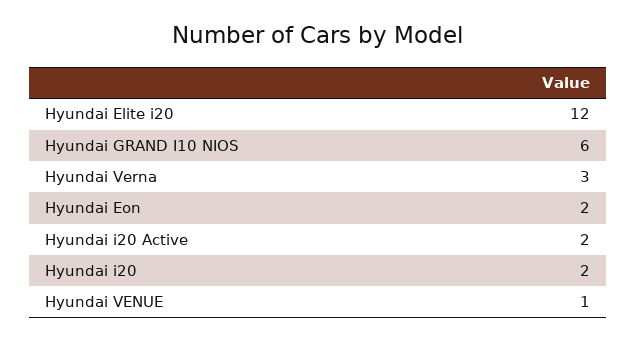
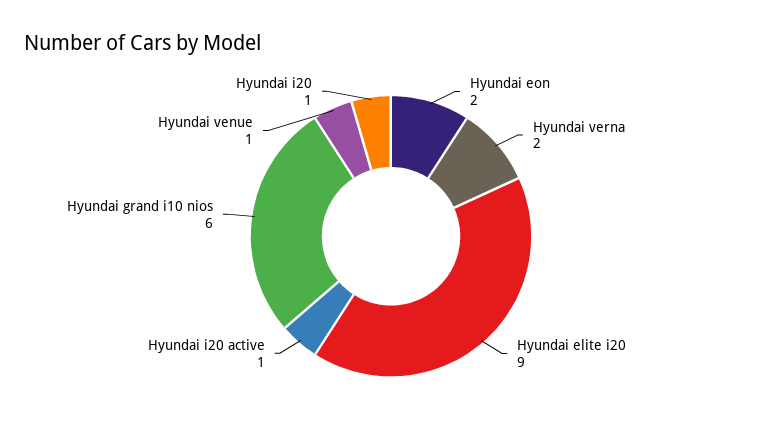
Hyundai Elite i20: 12 -> 9
Hyundai Verna: 3 -> 2
Hyundai i20 Active: 2 -> 1
Hyundai i20: 2 -> 1

